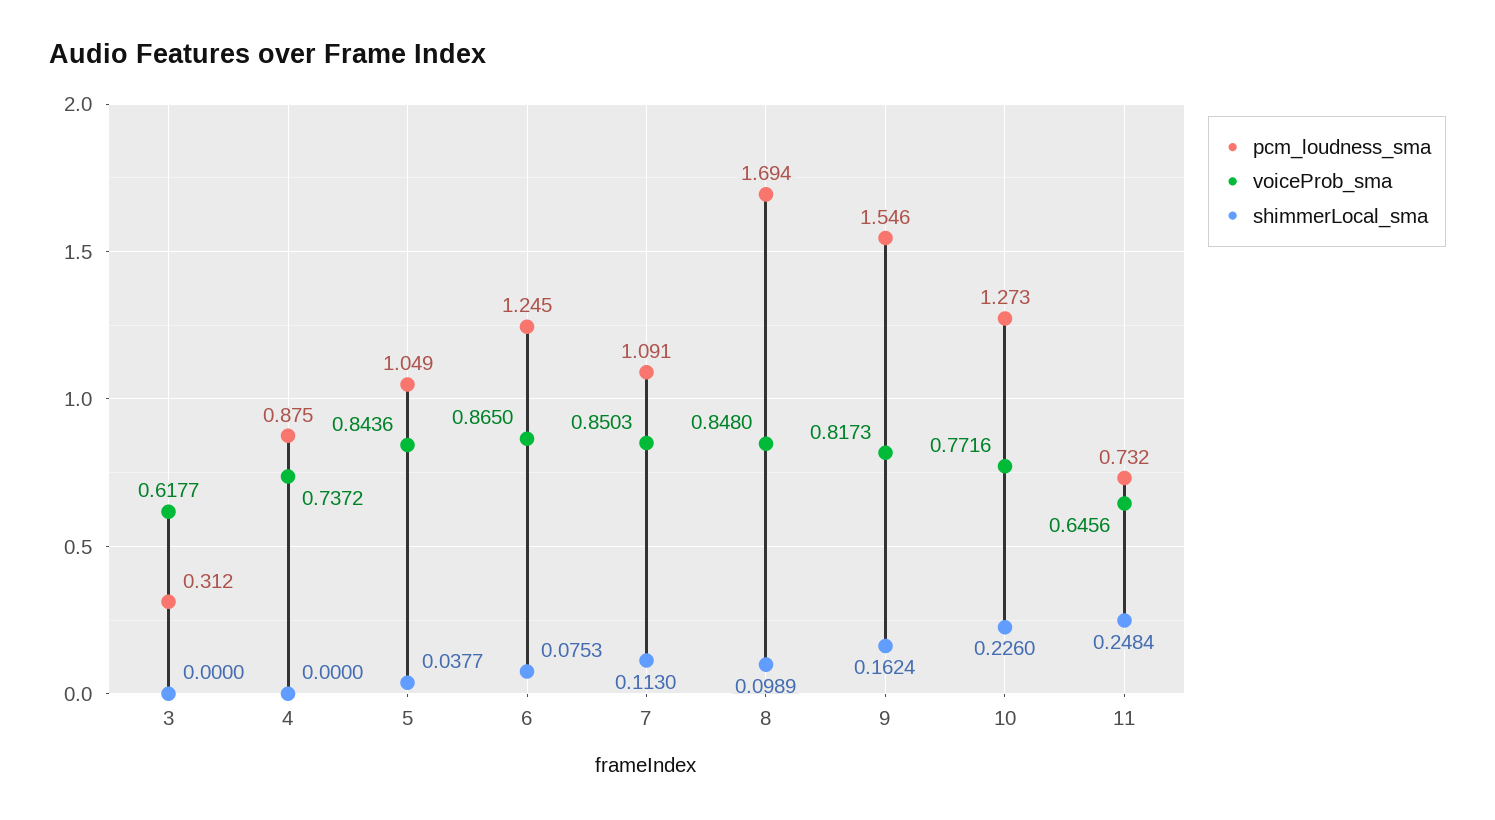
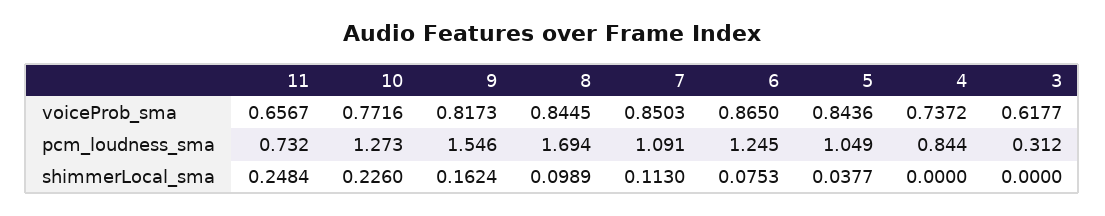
pcm_loudness_sma, 4: 0.875 -> 0.844
voiceProb_sma, 8: 0.848 -> 0.8445
voiceProb_sma, 11: 0.6456 -> 0.6567

